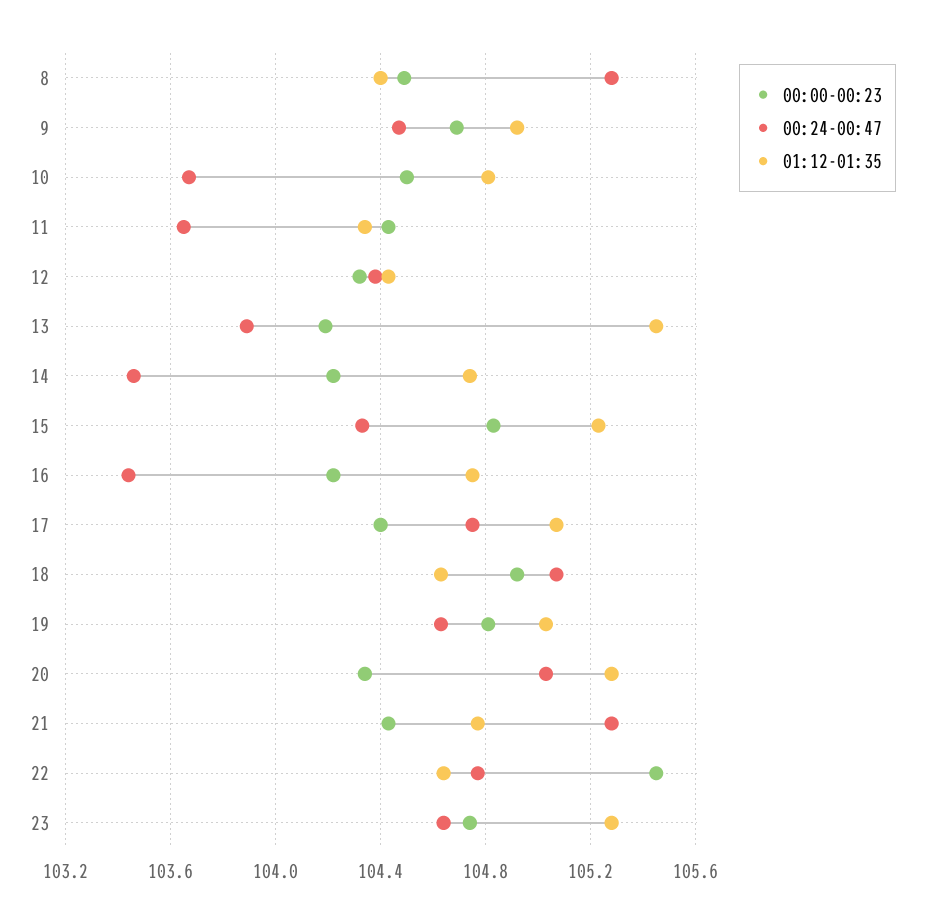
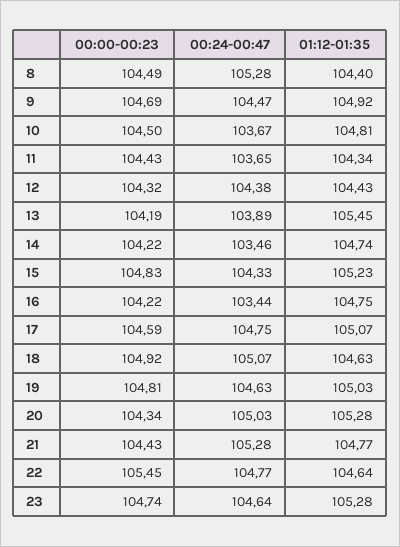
00:00-00:23, 17: 104.4 -> 104.59

